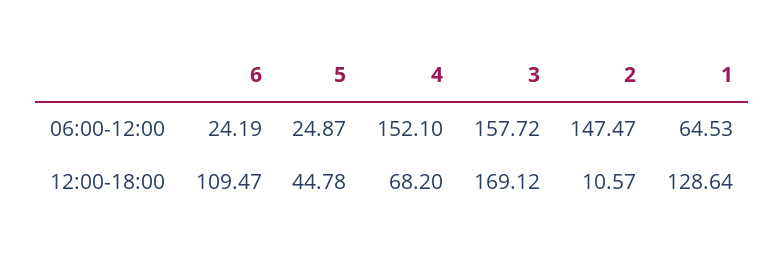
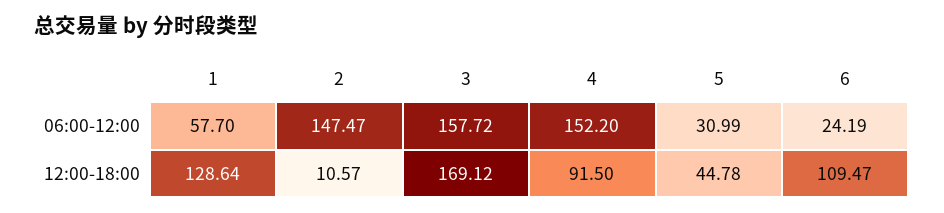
5, 06:00-12:00: 24.87 -> 30.99
4, 06:00-12:00: 152.1 -> 152.2
1, 06:00-12:00: 64.53 -> 57.7
4, 12:00-18:00: 68.2 -> 91.5

